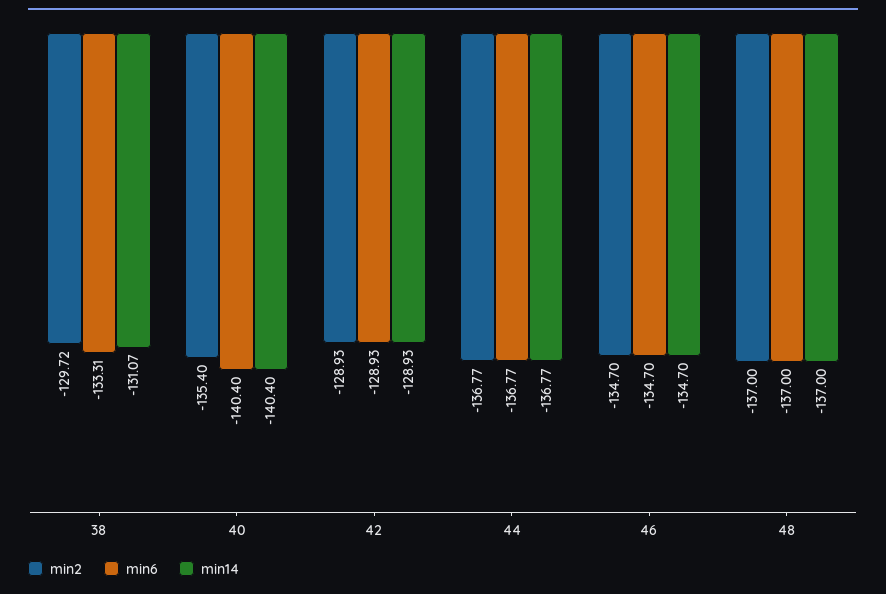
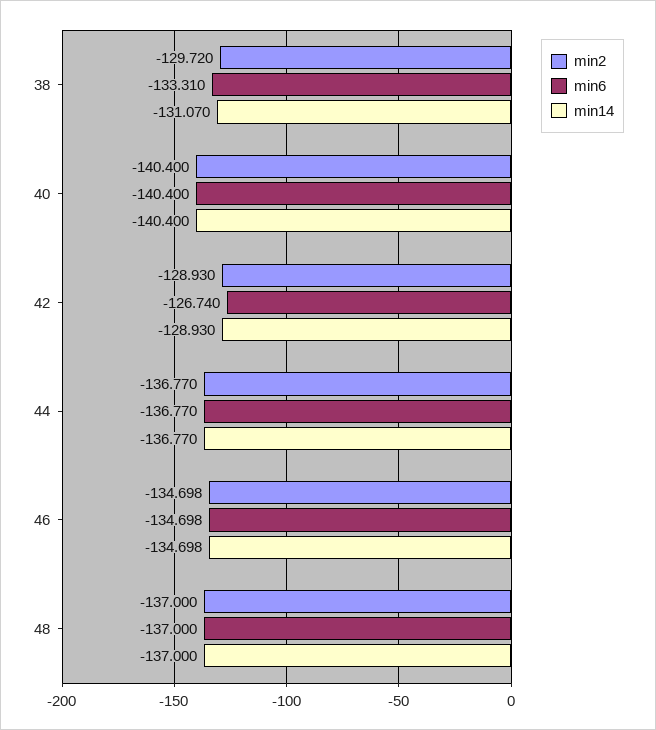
min2, 40: -135.4 -> -140.4
min6, 42: -128.93 -> -126.74

